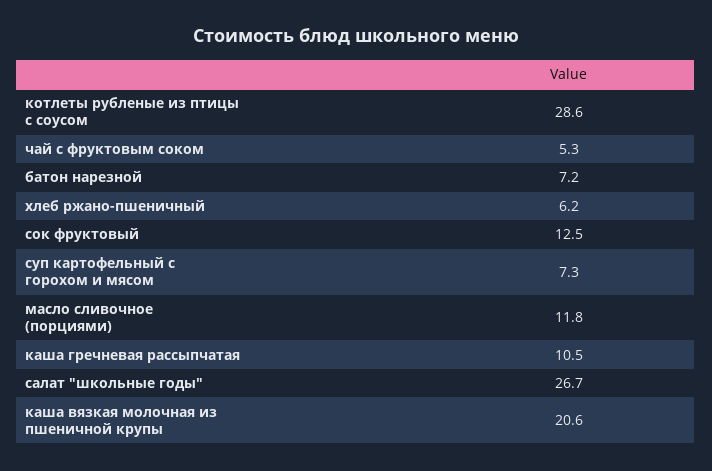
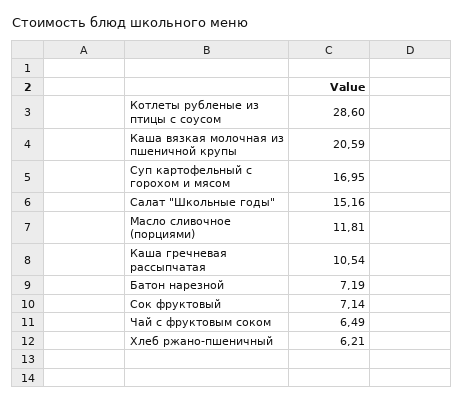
чай с фруктовым соком: 5.3 -> 6.49
сок фруктовый: 12.5 -> 7.14
суп картофельный с горохом и мясом: 7.3 -> 16.95
салат "школьные годы": 26.7 -> 15.16

